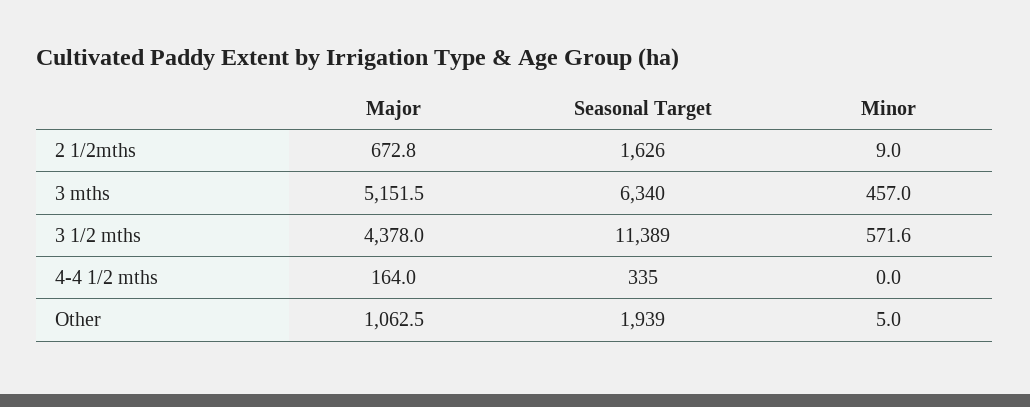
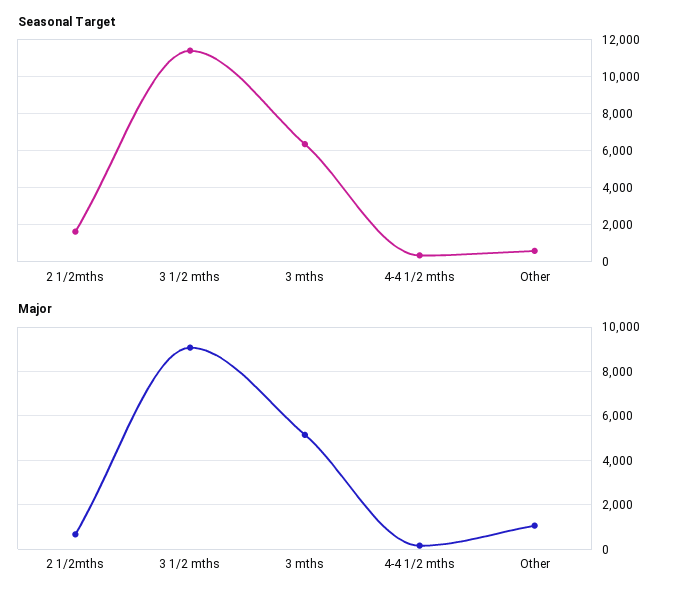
Minor, 2 1/2mths: 9 -> none
Minor, 3 mths: 457 -> none
Major, 3 1/2 mths: 4378 -> 9000
Minor, 3 1/2 mths: 571.6 -> none
Minor, 4-4 1/2 mths: 0 -> none
Seasonal Target, Other: 1939 -> 500
Minor, Other: 5 -> none

